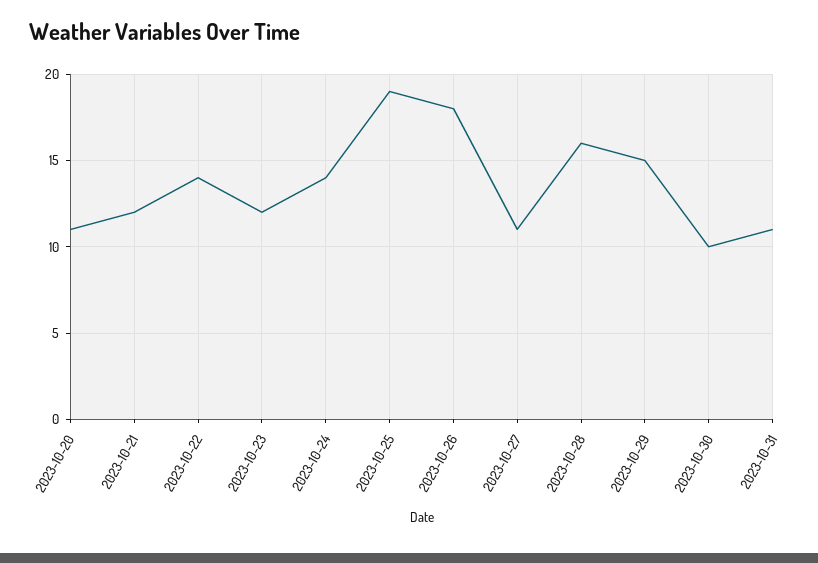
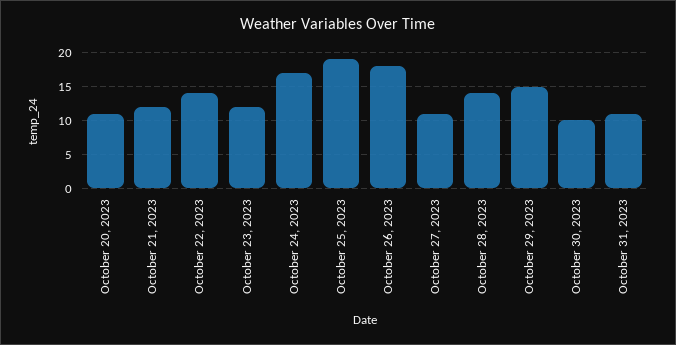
2023-10-24: 14 -> 17
2023-10-28: 16 -> 14

